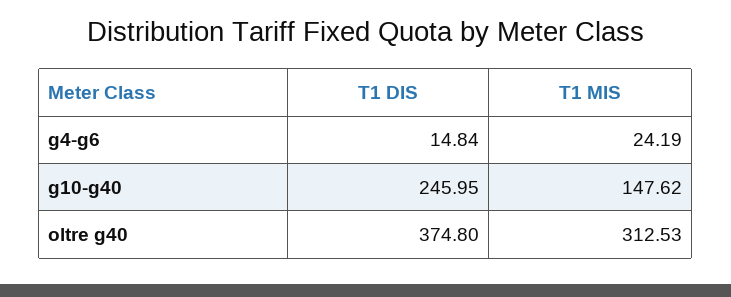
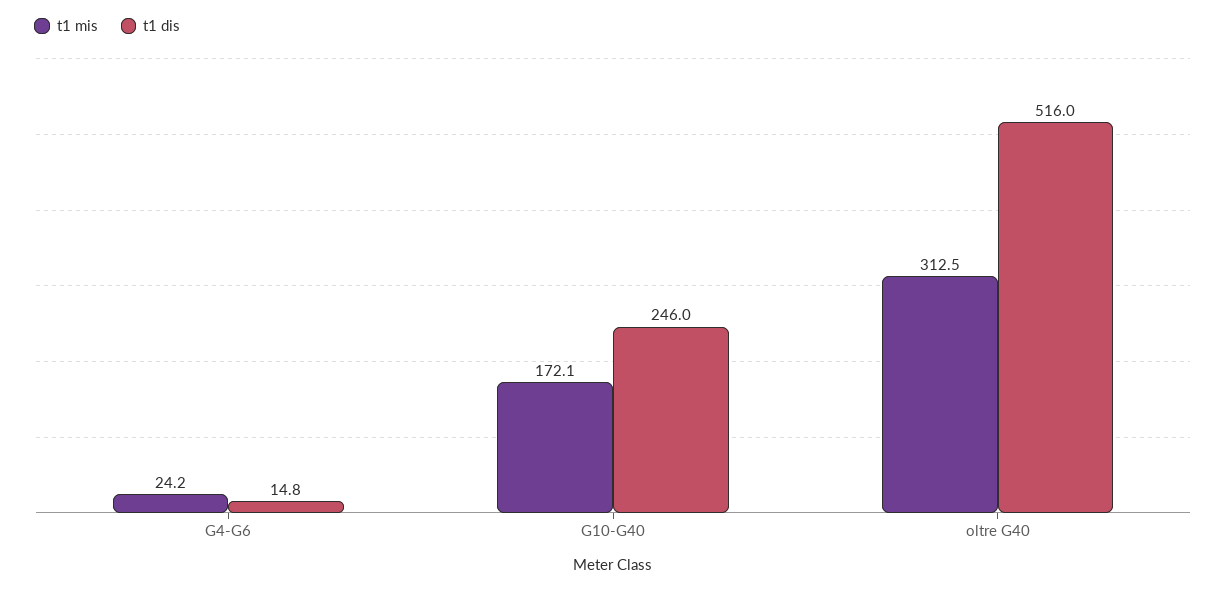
T1 MIS, g10-g40: 147.62 -> 172.1
T1 DIS, oltre g40: 374.8 -> 516

